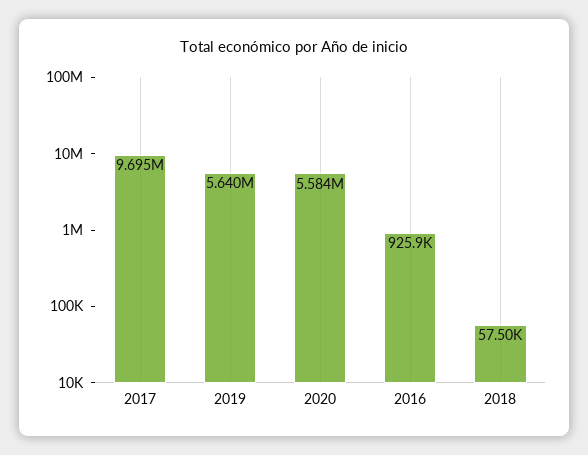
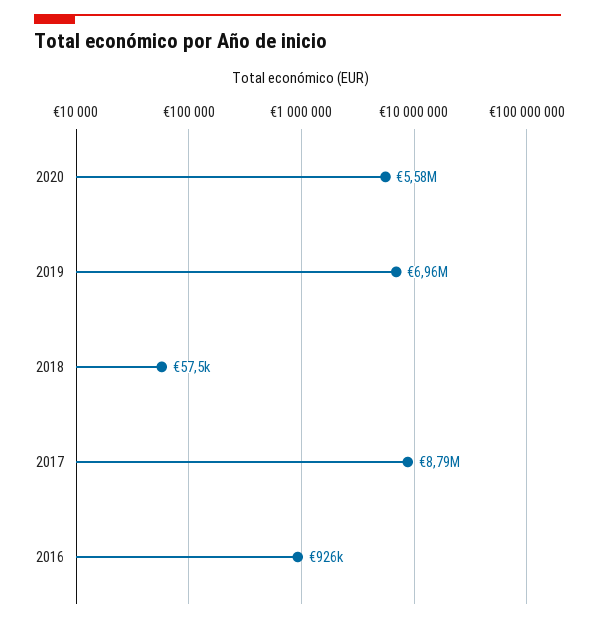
2017: 9695000 -> 8790000
2019: 5640000 -> 6960000

